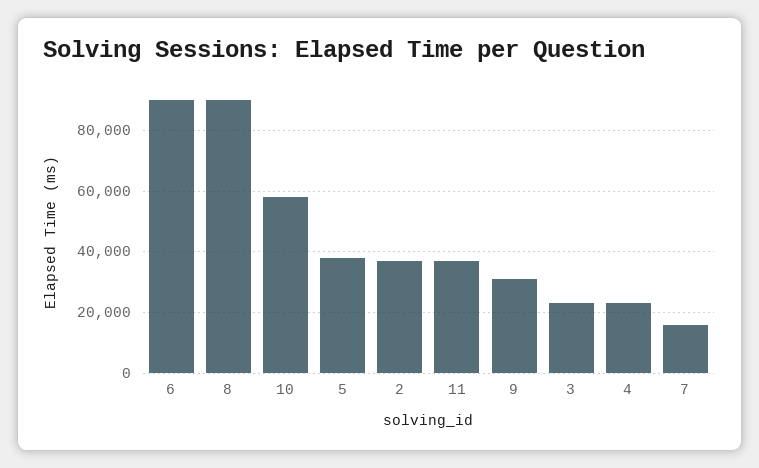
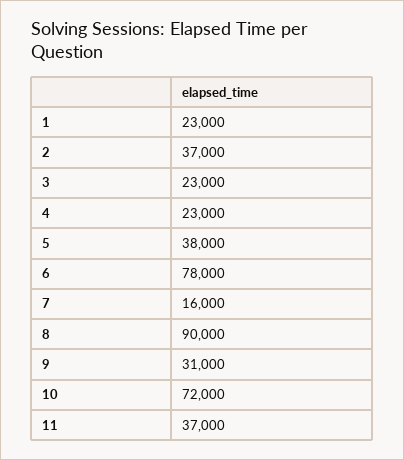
6: 90000 -> 78000
10: 58000 -> 72000
1: none -> 23000

